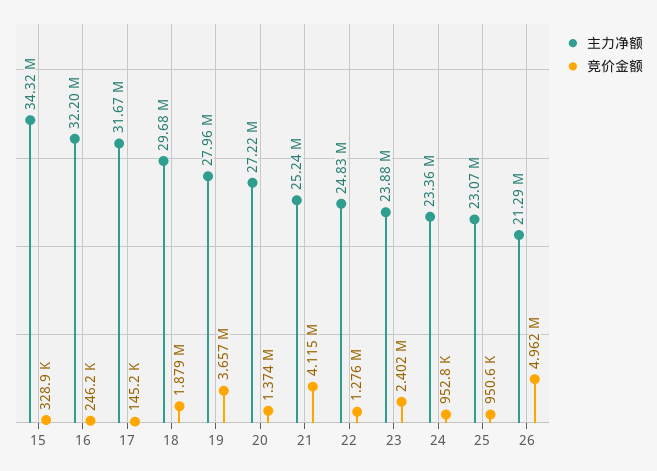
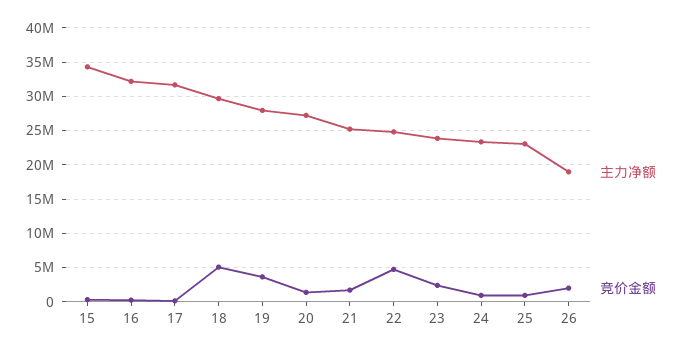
竞价金额, 18: 1879000 -> 5000000
竞价金额, 21: 4115000 -> 2000000
竞价金额, 22: 1276000 -> 5000000
主力净额, 26: 21290000 -> 19000000
竞价金额, 26: 4962000 -> 2000000

